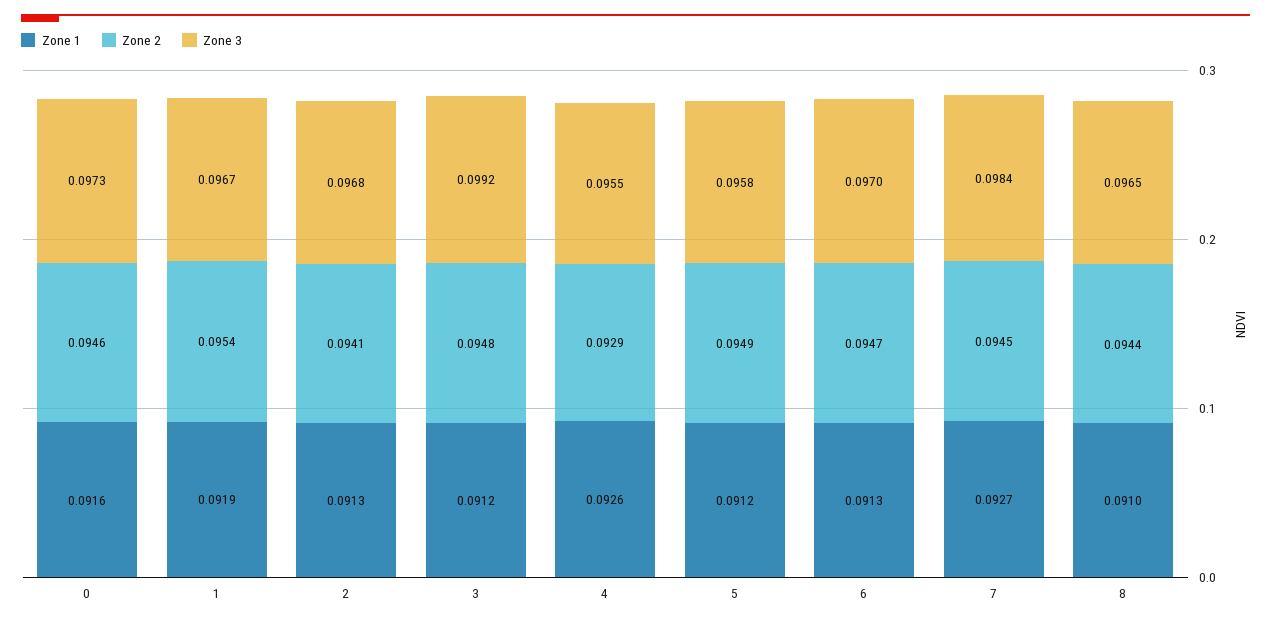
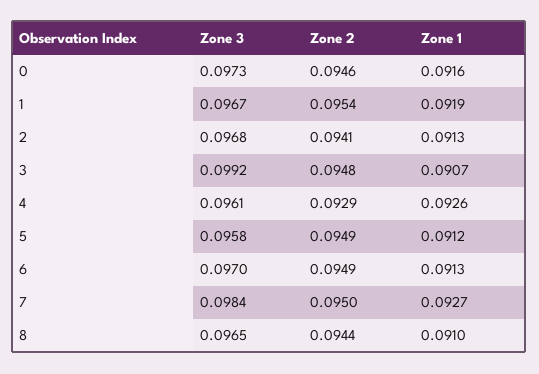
Zone 1, 3: 0.0912 -> 0.0907
Zone 3, 4: 0.0955 -> 0.0961
Zone 2, 6: 0.0947 -> 0.0949
Zone 2, 7: 0.0945 -> 0.095

